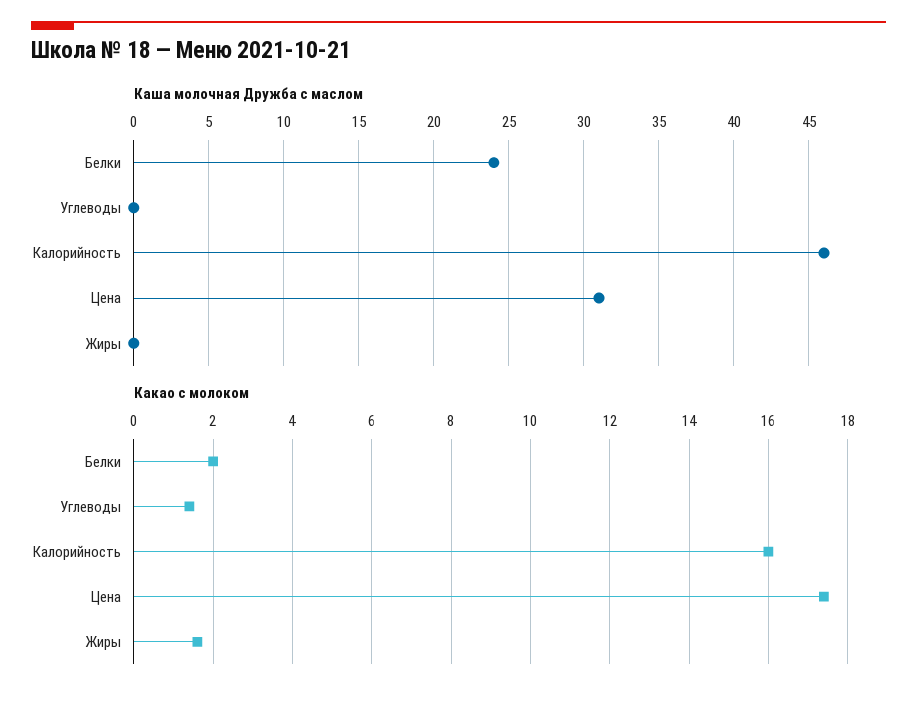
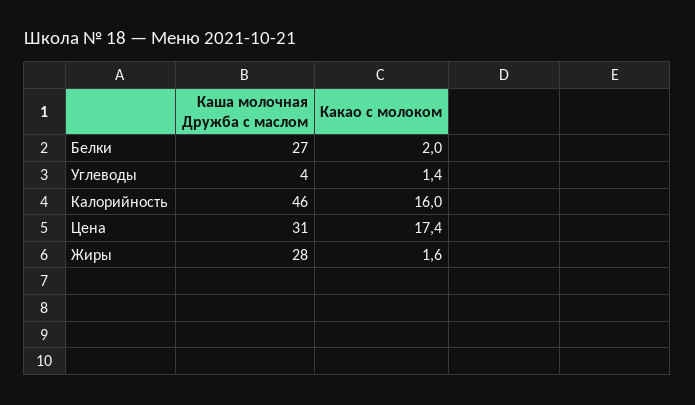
Каша молочная Дружба с маслом, Белки: 24 -> 27
Каша молочная Дружба с маслом, Углеводы: 0 -> 4
Каша молочная Дружба с маслом, Жиры: 0 -> 28

